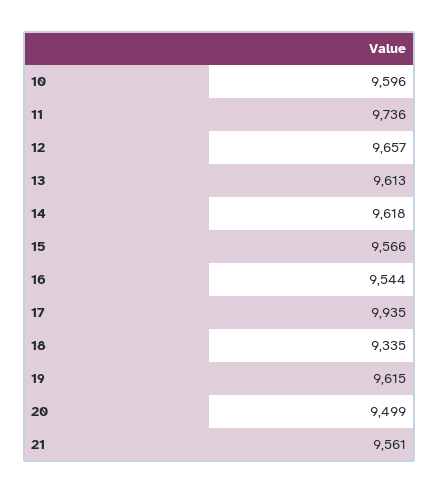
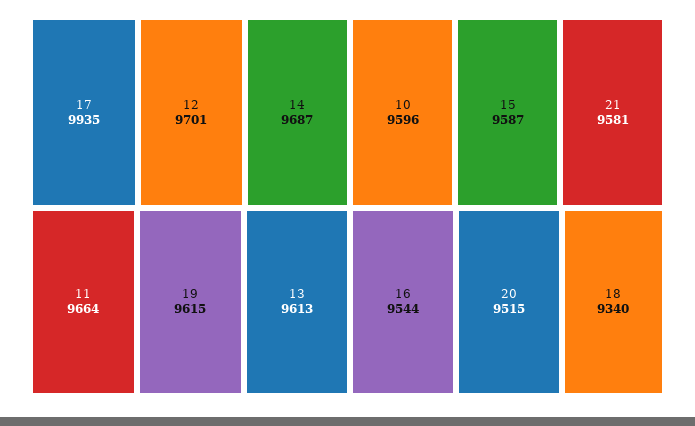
11: 9736 -> 9664
12: 9657 -> 9701
14: 9618 -> 9687
15: 9566 -> 9587
18: 9335 -> 9340
20: 9499 -> 9515
21: 9561 -> 9581

